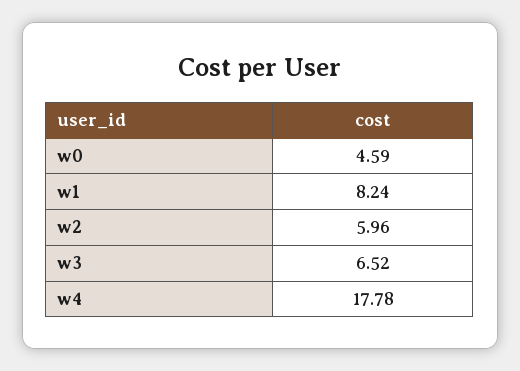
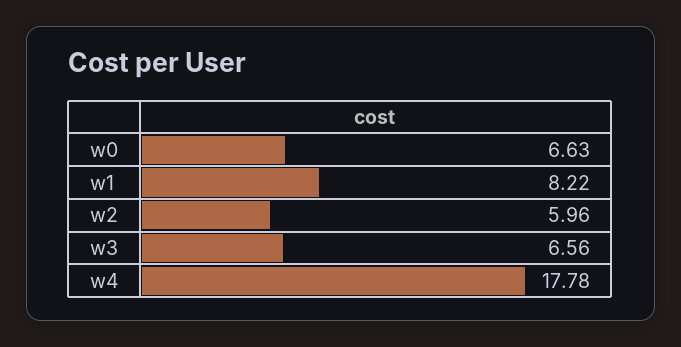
w0: 4.59 -> 6.63
w1: 8.24 -> 8.22
w3: 6.52 -> 6.56

